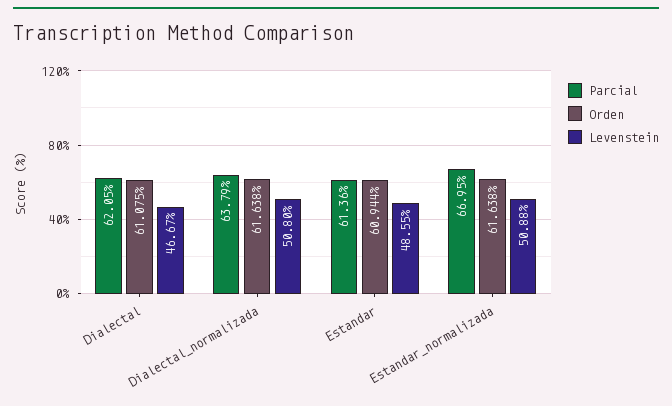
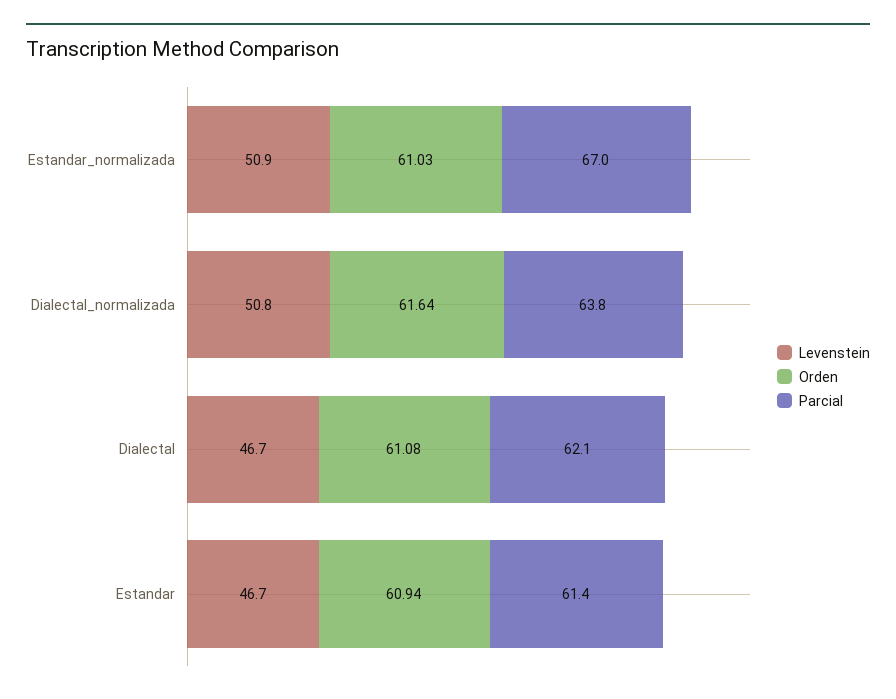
Levenstein, Estandar: 48.55 -> 46.7
Orden, Estandar_normalizada: 61.638 -> 61.03

